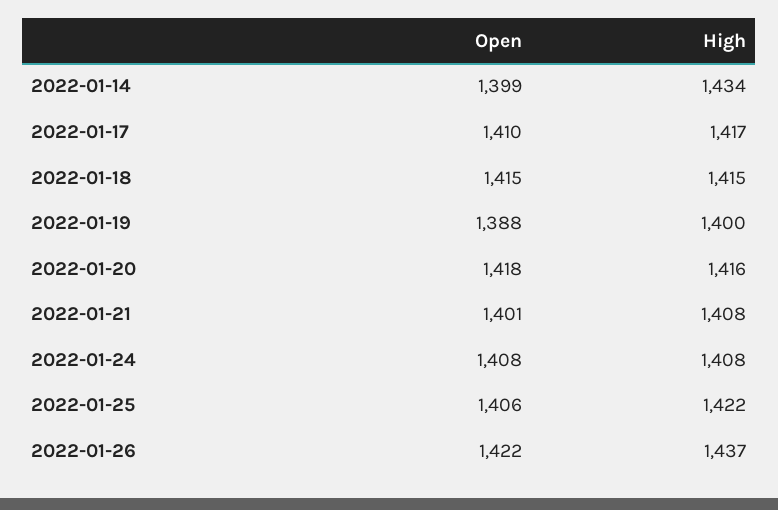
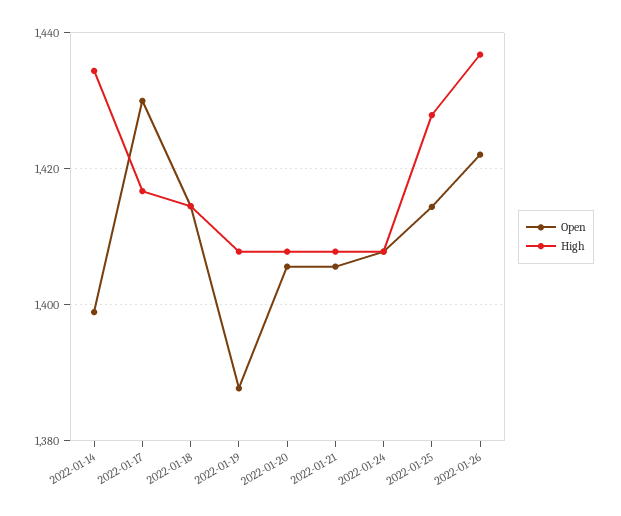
Open, 2022-01-17: 1410 -> 1430
High, 2022-01-19: 1400 -> 1408
Open, 2022-01-20: 1418 -> 1406
High, 2022-01-20: 1416 -> 1408
Open, 2022-01-21: 1401 -> 1406
Open, 2022-01-25: 1406 -> 1414
High, 2022-01-25: 1422 -> 1428

